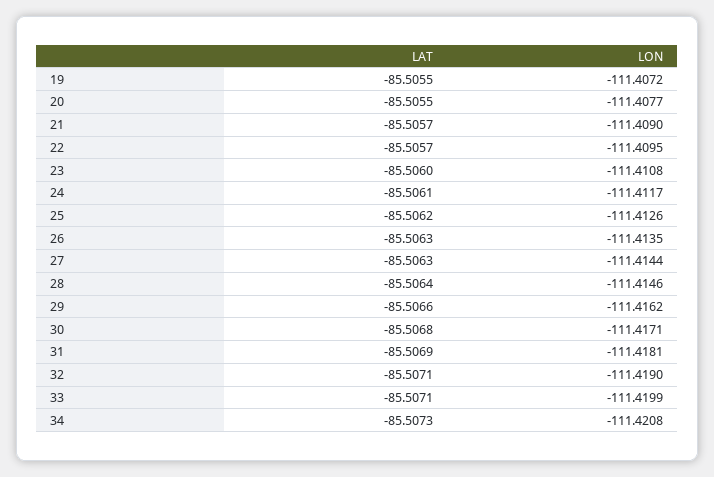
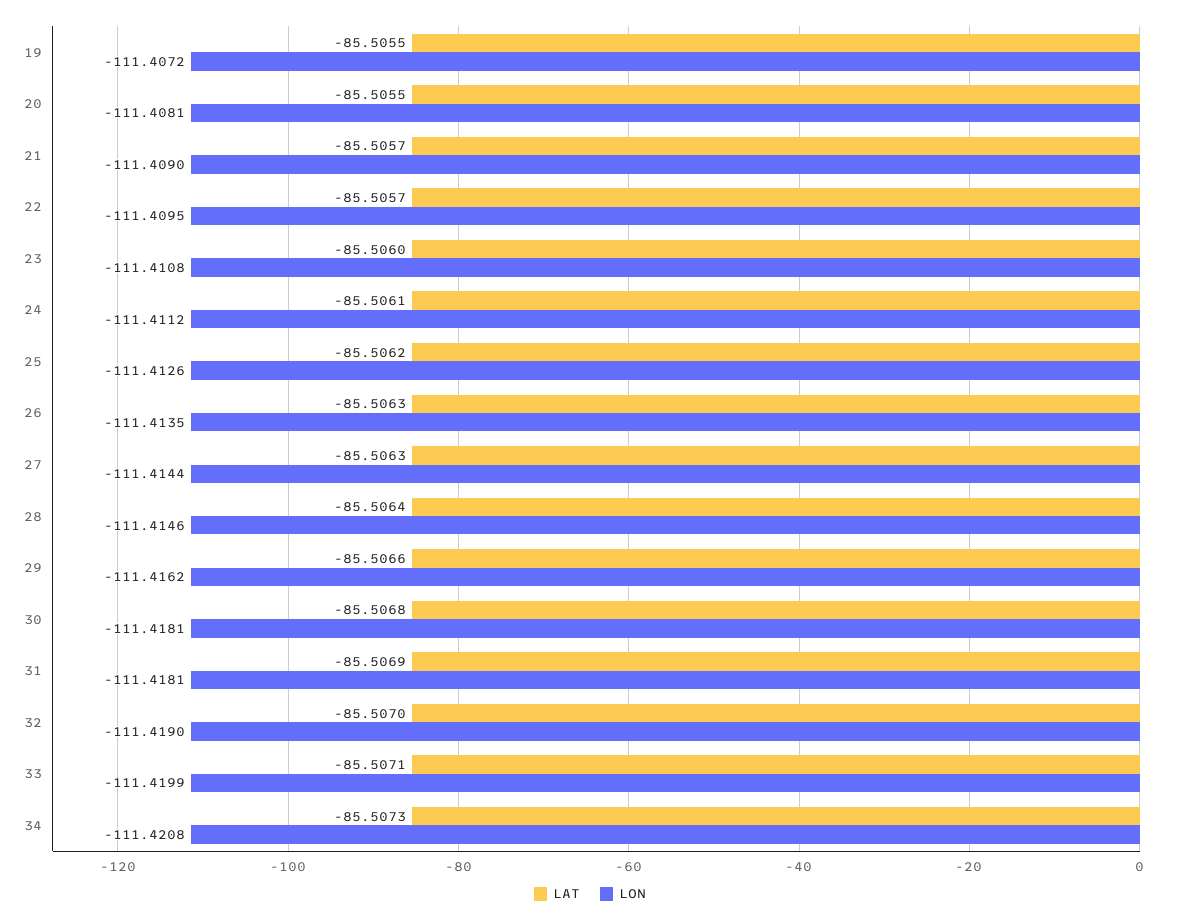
LON, 20: -111.4077 -> -111.4081
LON, 24: -111.4117 -> -111.4112
LON, 30: -111.4171 -> -111.4181
LAT, 32: -85.5071 -> -85.507

